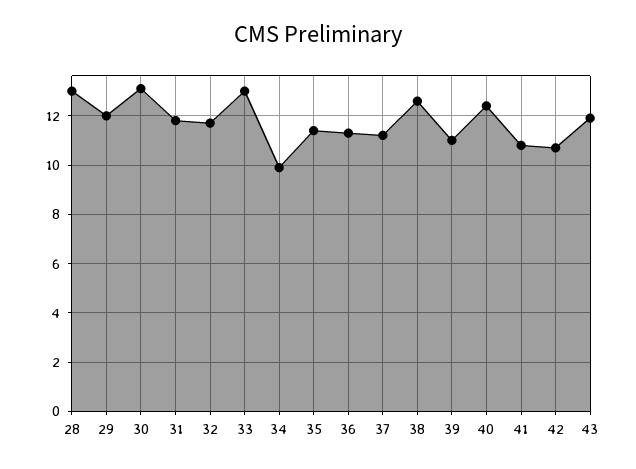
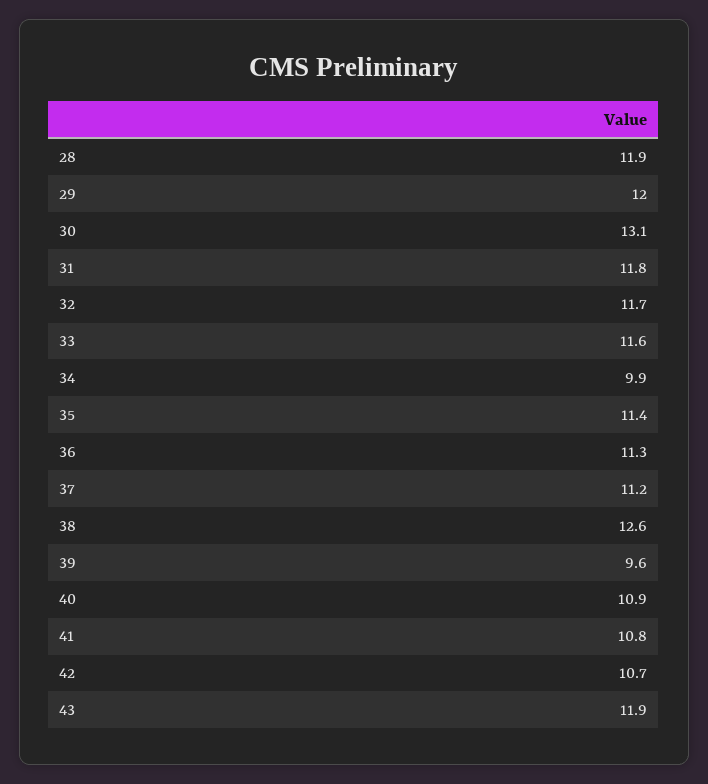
28: 13 -> 11.9
33: 13 -> 11.6
39: 11 -> 9.6
40: 12.5 -> 10.9

